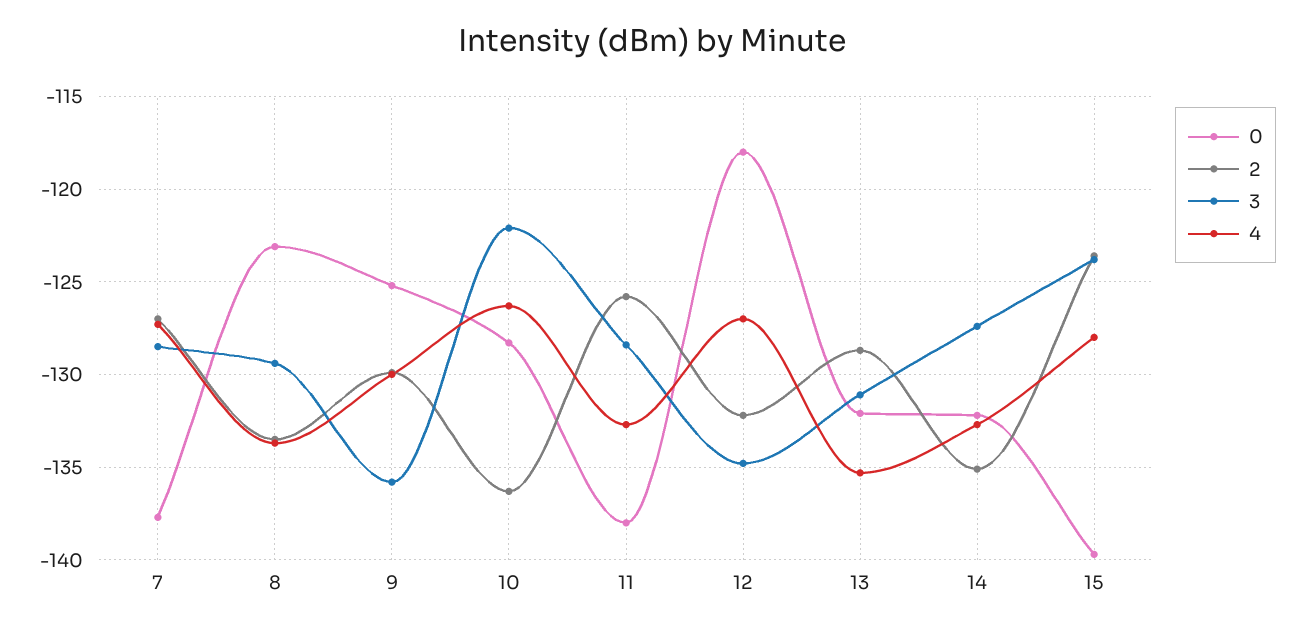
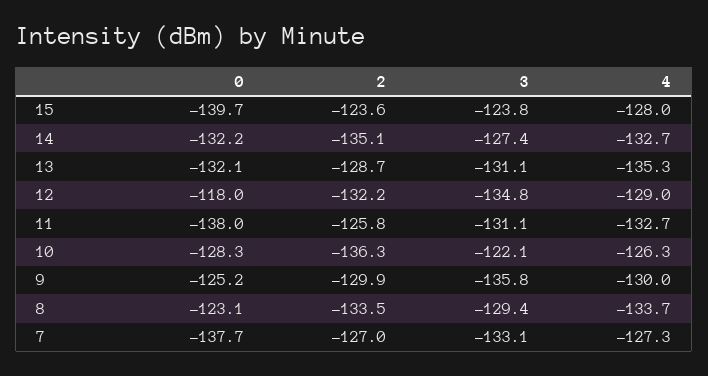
3, 7: -128.5 -> -133.1
3, 11: -128.5 -> -131.1
4, 12: -127 -> -129

